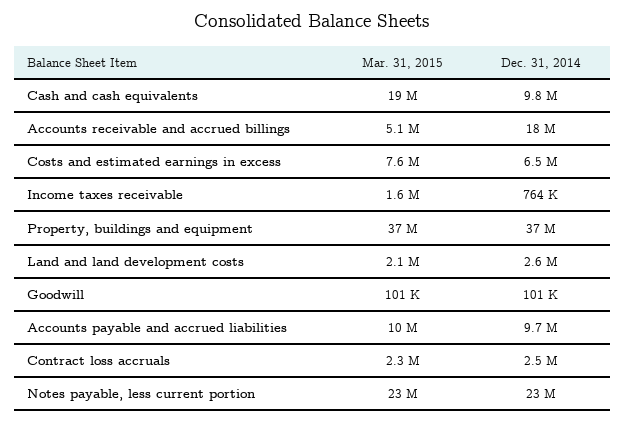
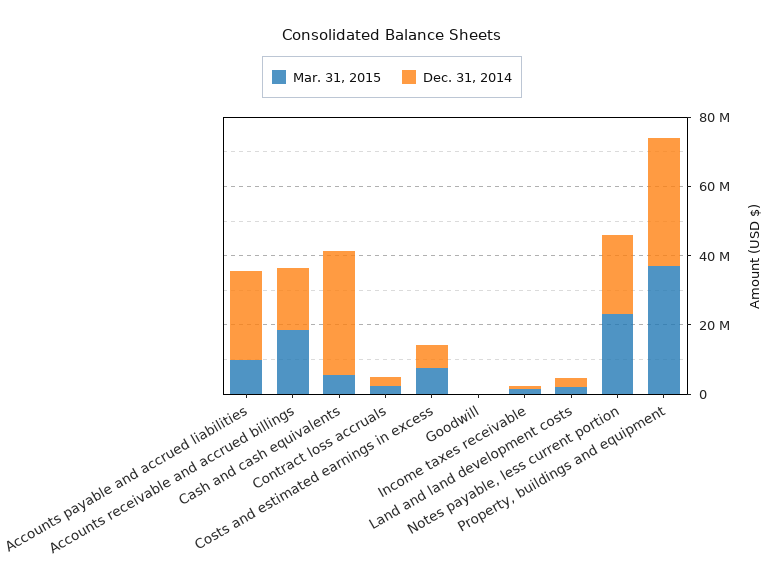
Mar. 31, 2015, Cash and cash equivalents: 19000000 -> 5000000
Dec. 31, 2014, Cash and cash equivalents: 9800000 -> 35000000
Mar. 31, 2015, Accounts receivable and accrued billings: 5100000 -> 20000000
Dec. 31, 2014, Accounts payable and accrued liabilities: 9700000 -> 25000000

